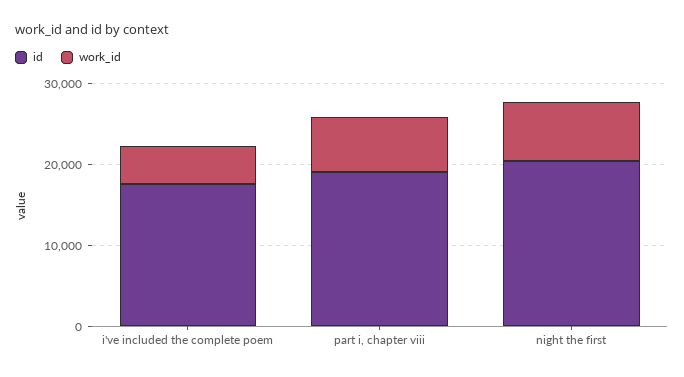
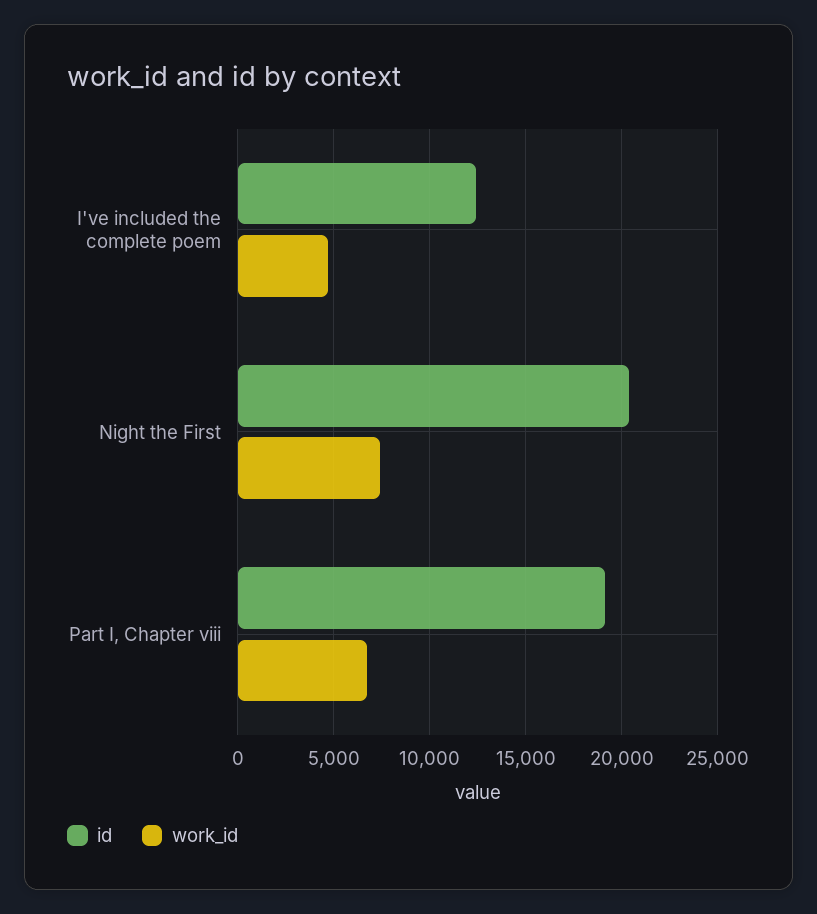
id, i've included the complete poem: 18000 -> 12500

